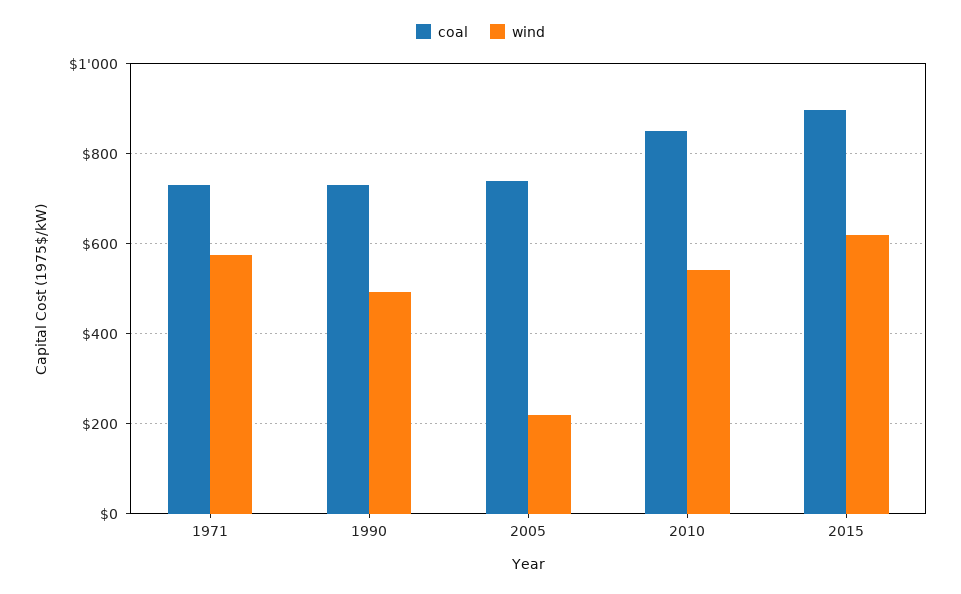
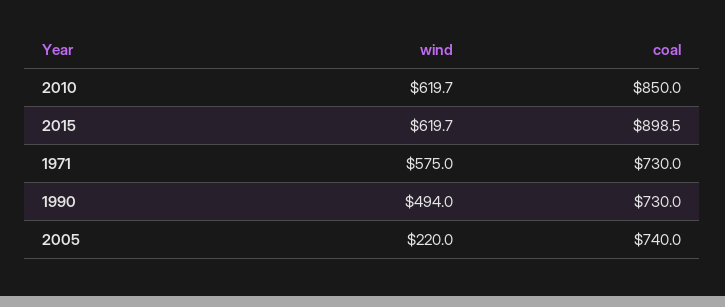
wind, 2010: 540 -> 619.7

